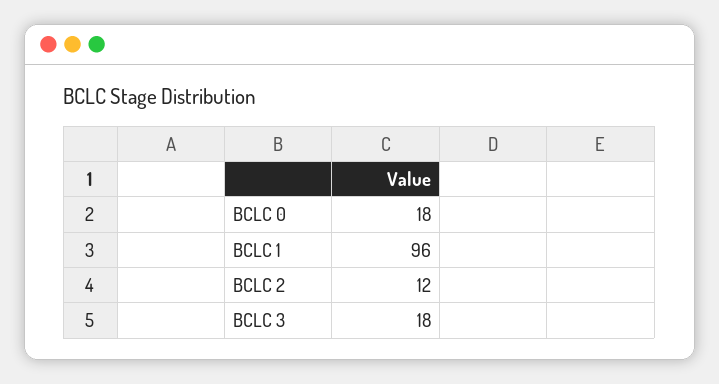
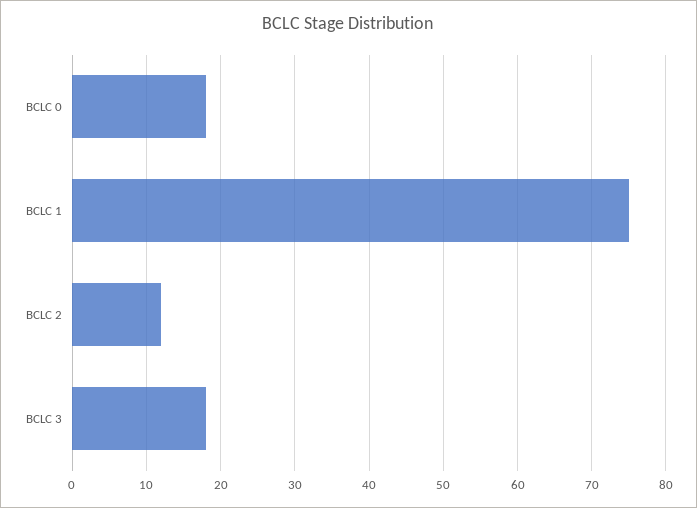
BCLC 1: 96 -> 75

